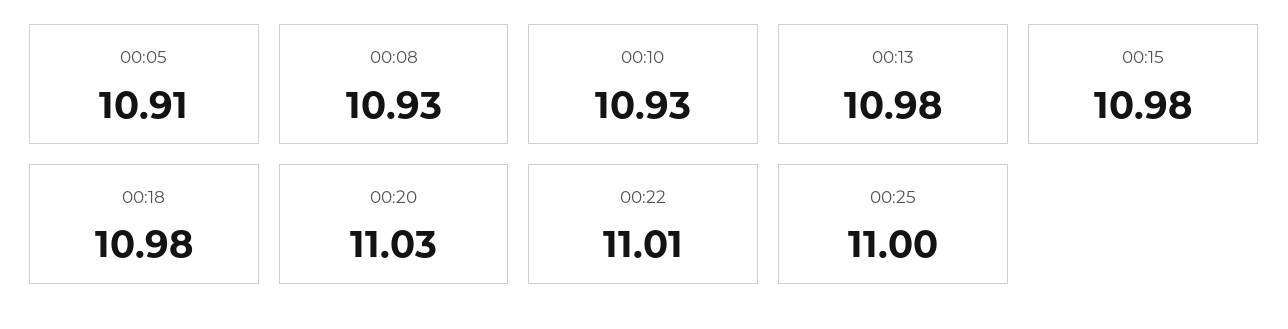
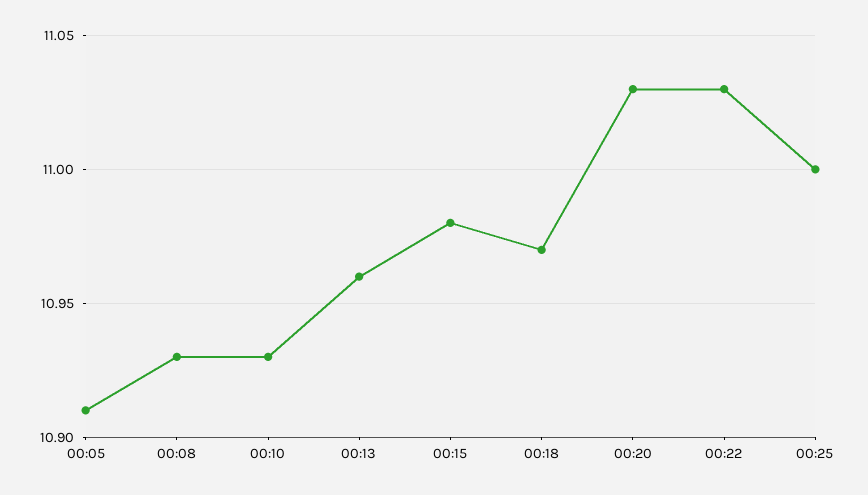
00:13: 10.98 -> 10.96
00:18: 10.98 -> 10.97
00:22: 11.01 -> 11.03

